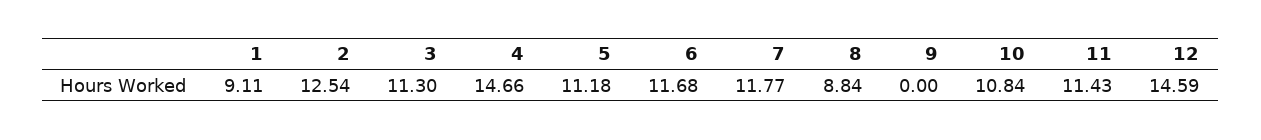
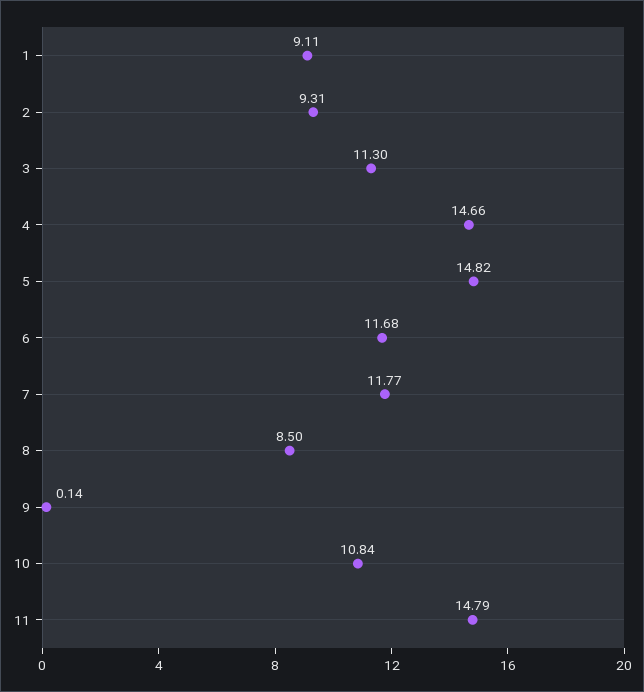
2: 12.54 -> 9.31
5: 11.18 -> 14.82
8: 8.84 -> 8.5
9: 0 -> 0.14
11: 11.43 -> 14.79
12: 14.59 -> none

